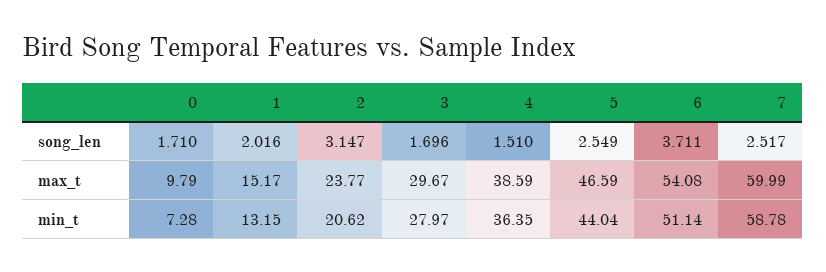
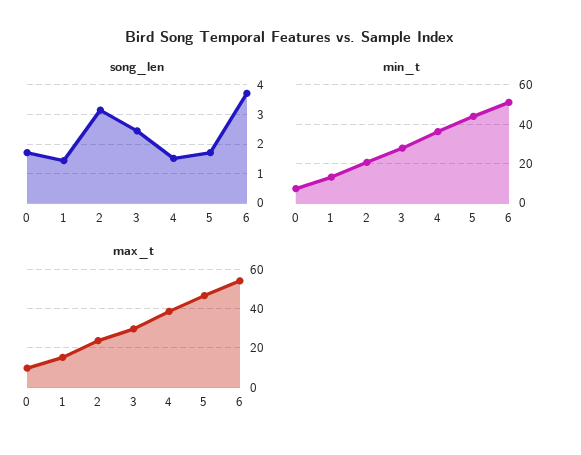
song_len, 1: 2.016 -> 1.5
song_len, 3: 1.696 -> 2.5
song_len, 5: 2.549 -> 1.75
song_len, 7: 2.517 -> none
max_t, 7: 59.99 -> none
min_t, 7: 58.78 -> none

